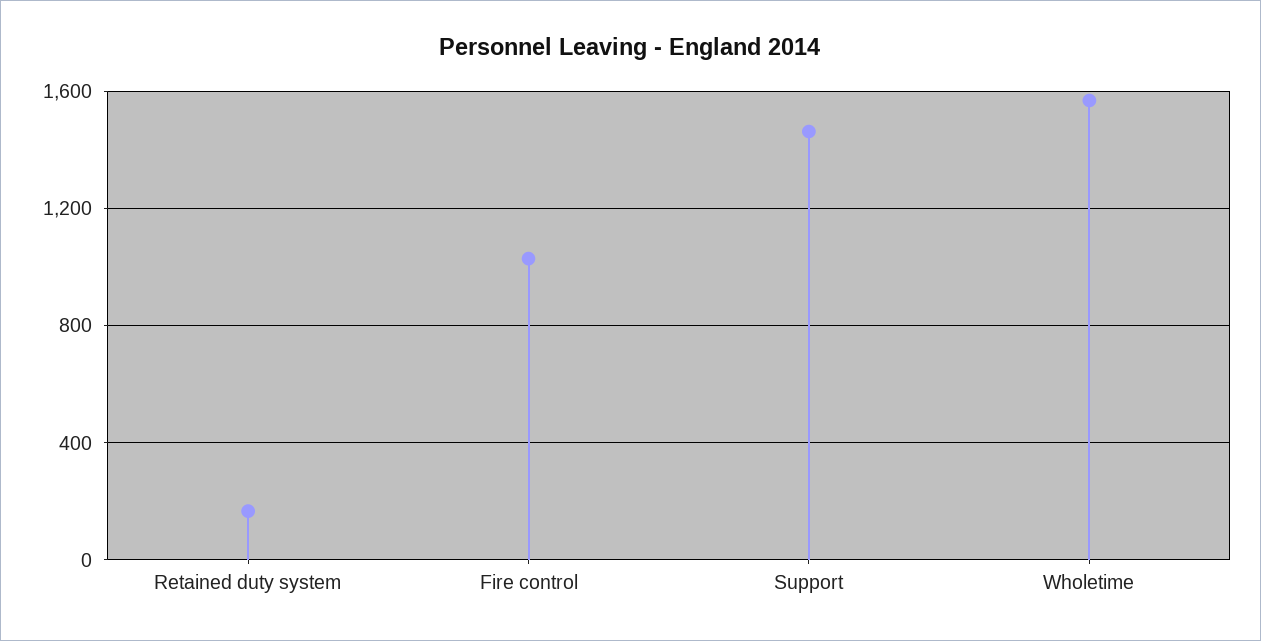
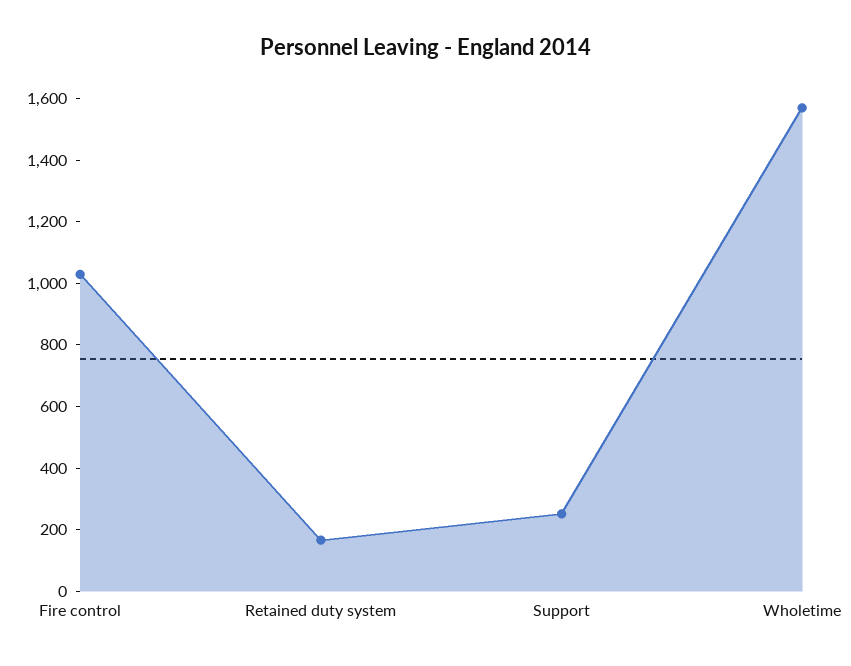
Support: 1450 -> 250

